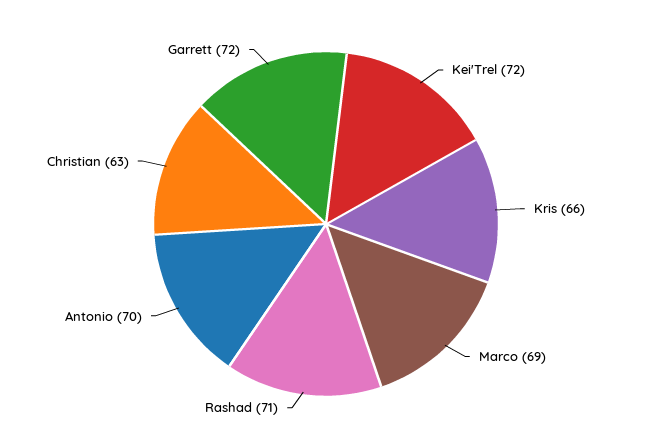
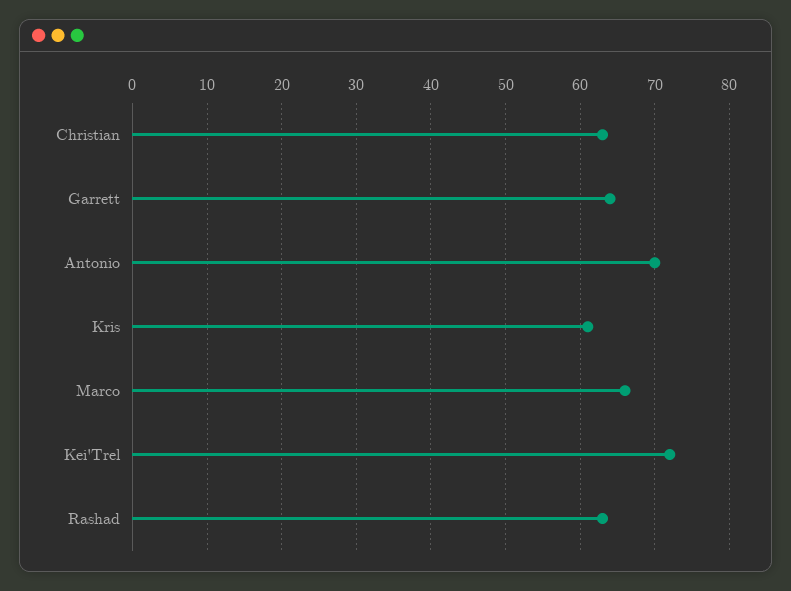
Kris: 66 -> 61
Marco: 69 -> 66
Rashad: 71 -> 63
Garrett: 72 -> 64

